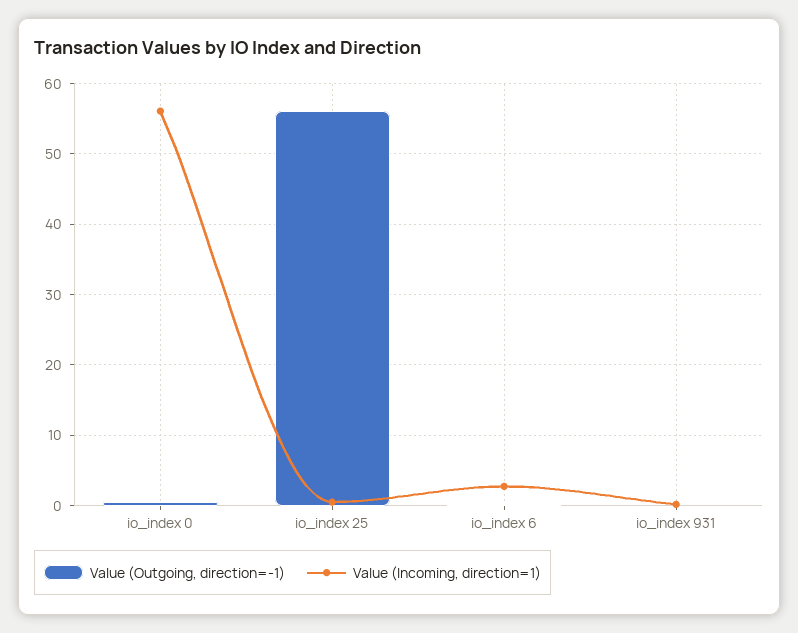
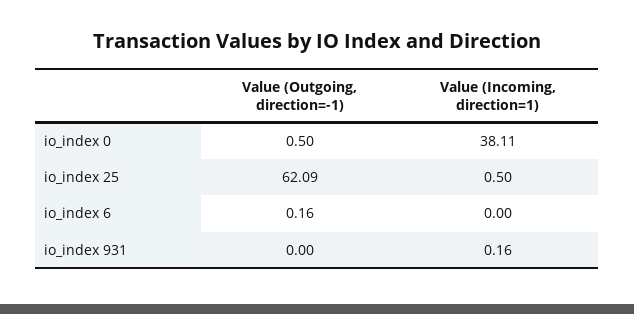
Value (Incoming, direction=1), io_index 0: 56 -> 38.11
Value (Outgoing, direction=-1), io_index 25: 56 -> 62.09
Value (Incoming, direction=1), io_index 6: 3 -> 0

